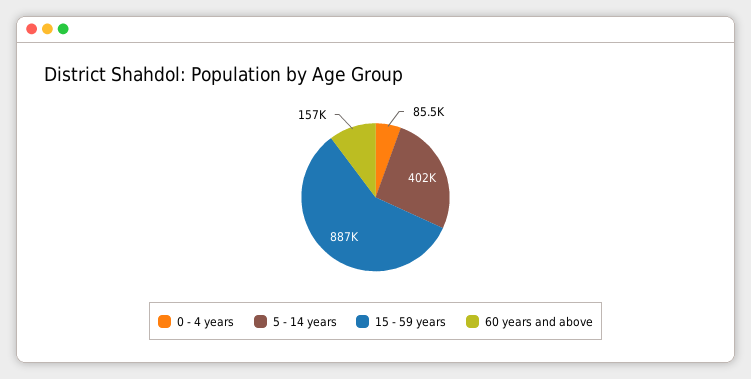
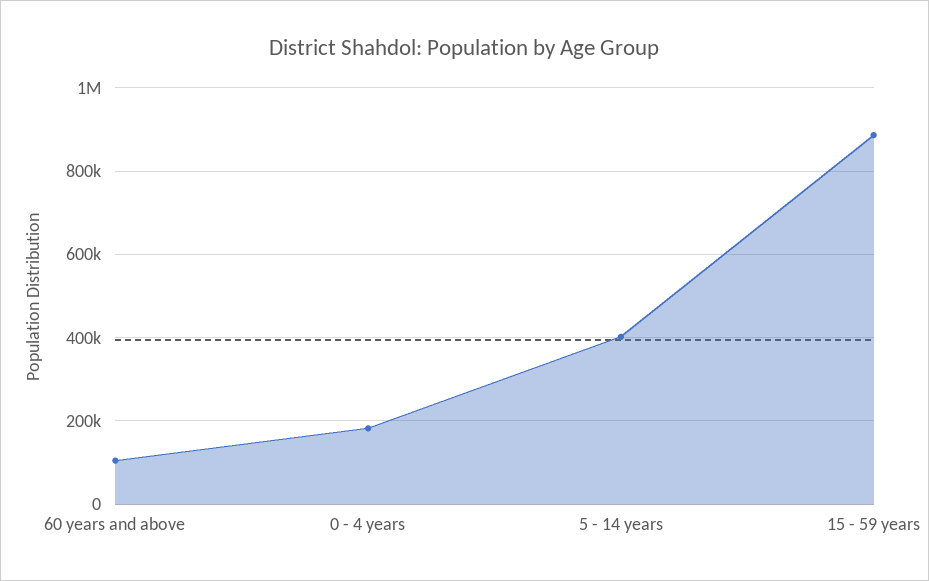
0 - 4 years: 85500 -> 180000
60 years and above: 157000 -> 100000

